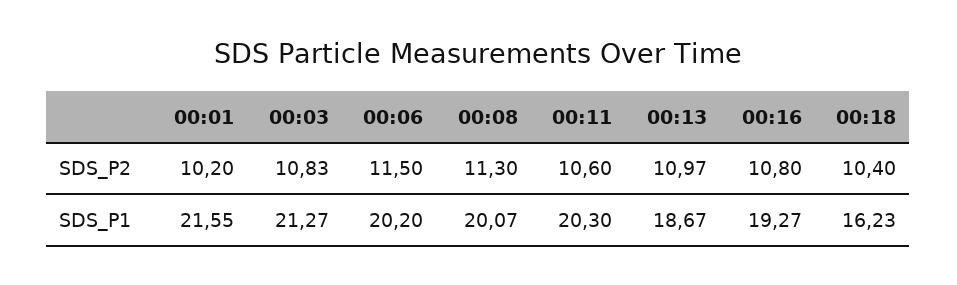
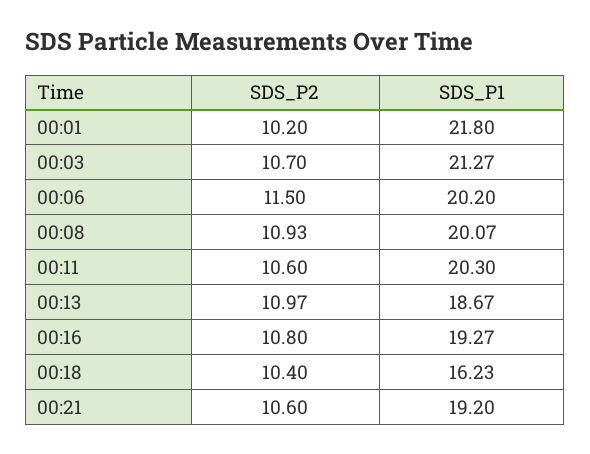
00:03, SDS_P2: 10.83 -> 10.7
00:08, SDS_P2: 11.3 -> 10.93
00:01, SDS_P1: 21.55 -> 21.8
00:21, SDS_P2: none -> 10.6
00:21, SDS_P1: none -> 19.2

